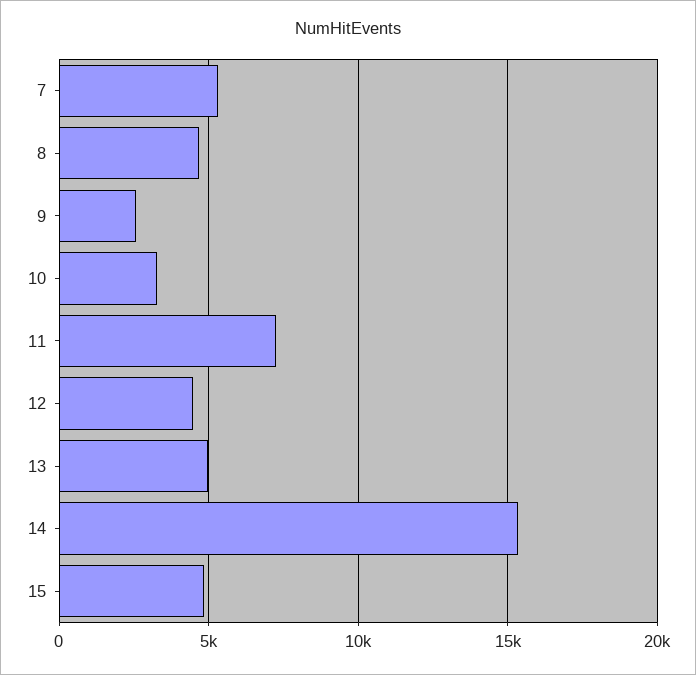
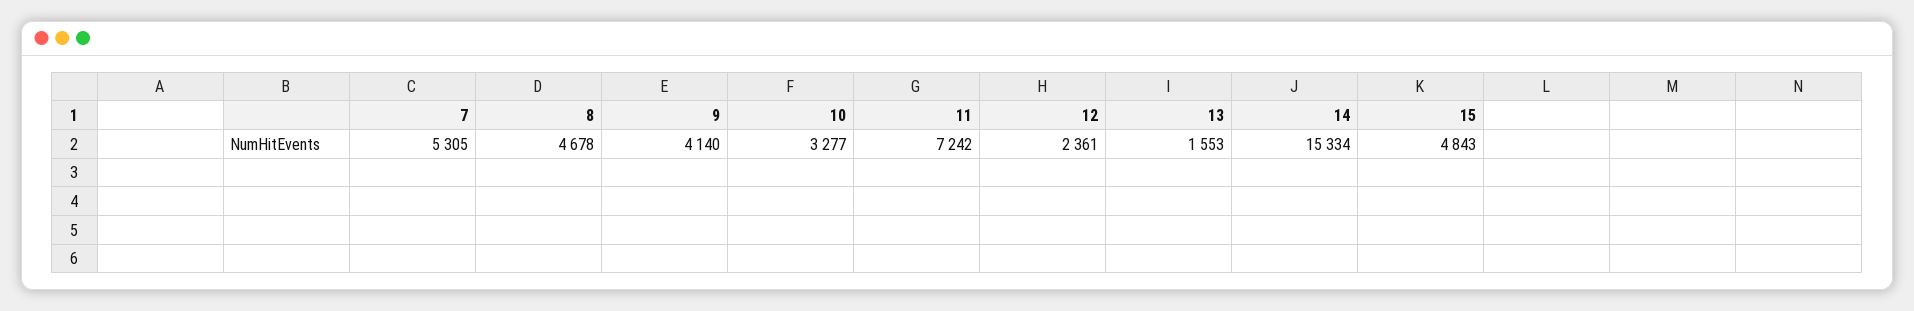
9: 2500 -> 4140
12: 4500 -> 2361
13: 5000 -> 1553

